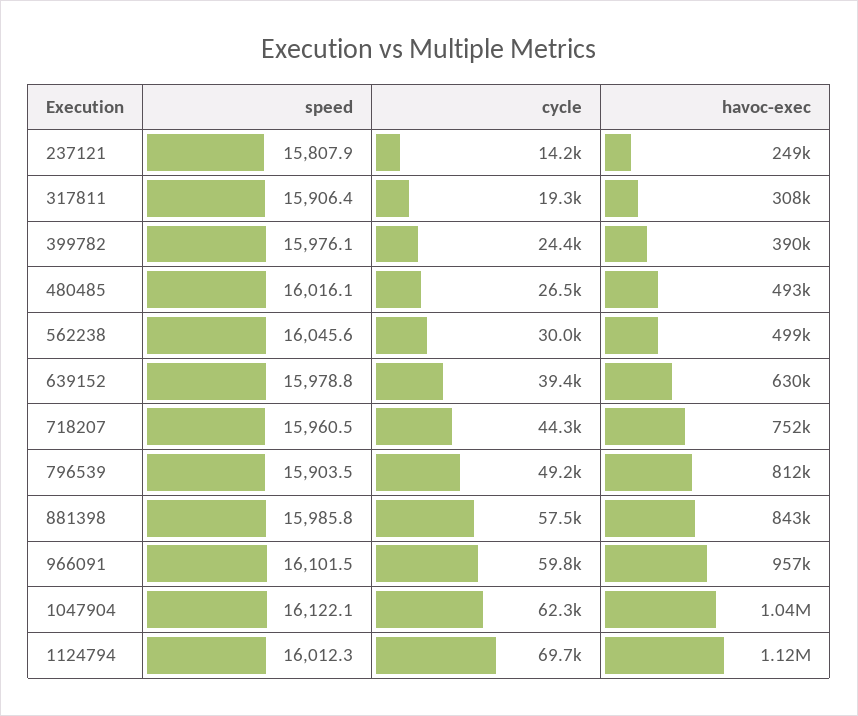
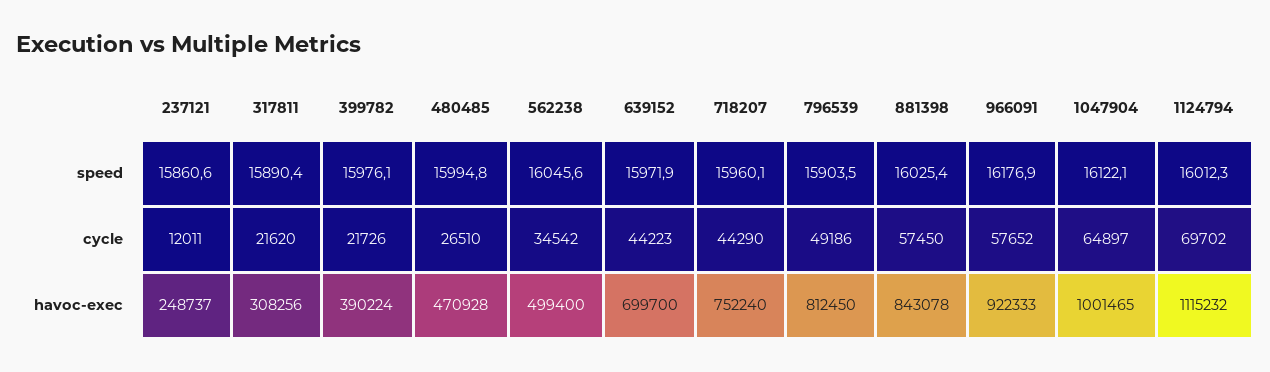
speed, 237121: 15807.9 -> 15860.6
cycle, 237121: 14200 -> 12011
speed, 317811: 15906.4 -> 15890.4
cycle, 317811: 19300 -> 21620
cycle, 399782: 24400 -> 21726
speed, 480485: 16016.1 -> 15994.8
havoc-exec, 480485: 493000 -> 470928
cycle, 562238: 30000 -> 34542
speed, 639152: 15978.8 -> 15971.9
cycle, 639152: 39400 -> 44223
havoc-exec, 639152: 630000 -> 699700
speed, 718207: 15960.5 -> 15960.1
speed, 881398: 15985.8 -> 16025.4
speed, 966091: 16101.5 -> 16176.9
cycle, 966091: 59800 -> 57652
havoc-exec, 966091: 957000 -> 922333
cycle, 1047904: 62300 -> 64897
havoc-exec, 1047904: 1040000 -> 1001465

